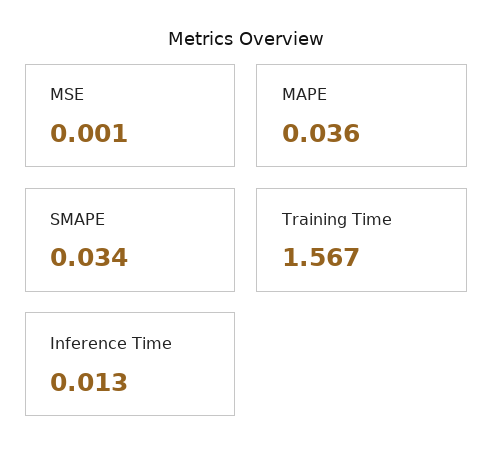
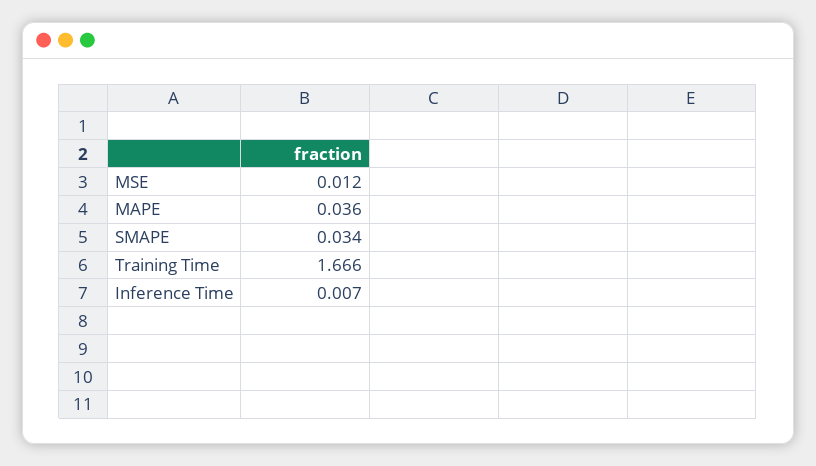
MSE: 0.001 -> 0.012
Training Time: 1.567 -> 1.666
Inference Time: 0.013 -> 0.007

